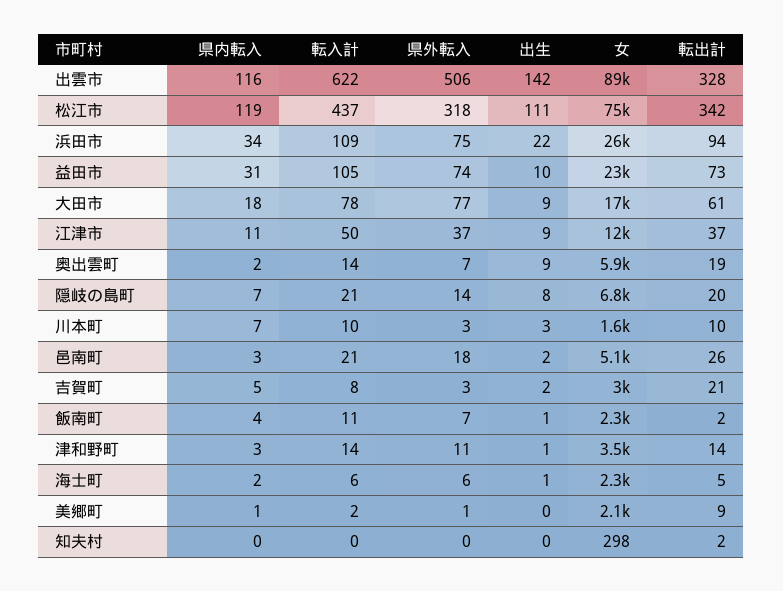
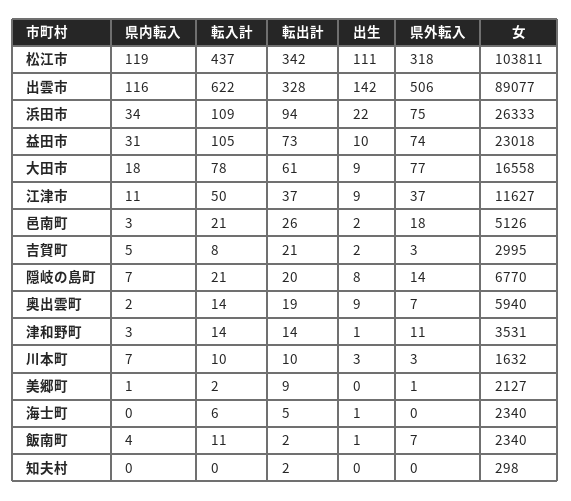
女, 松江市: 75000 -> 103811
県内転入, 海士町: 2 -> 0
県外転入, 海士町: 6 -> 0

